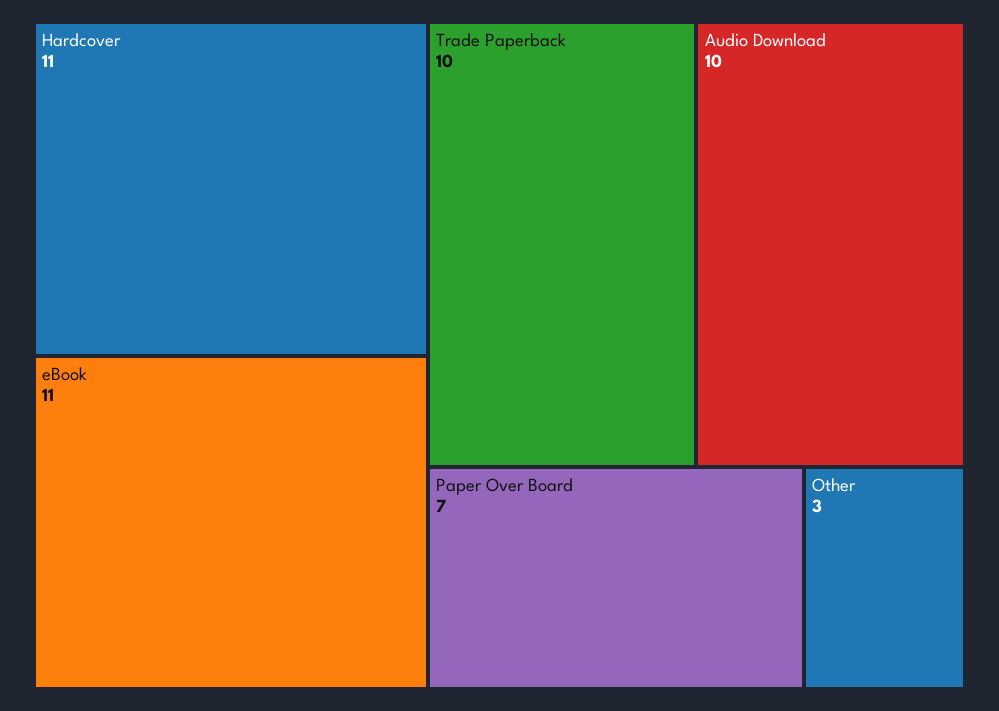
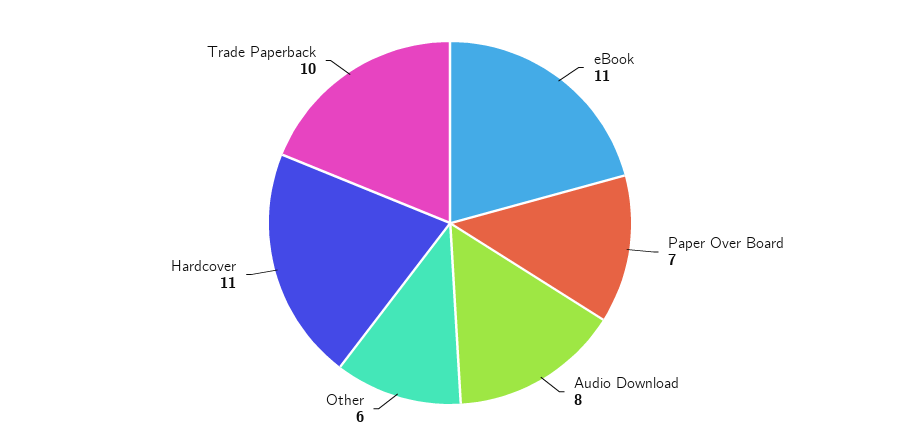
Audio Download: 10 -> 8
Other: 3 -> 6

